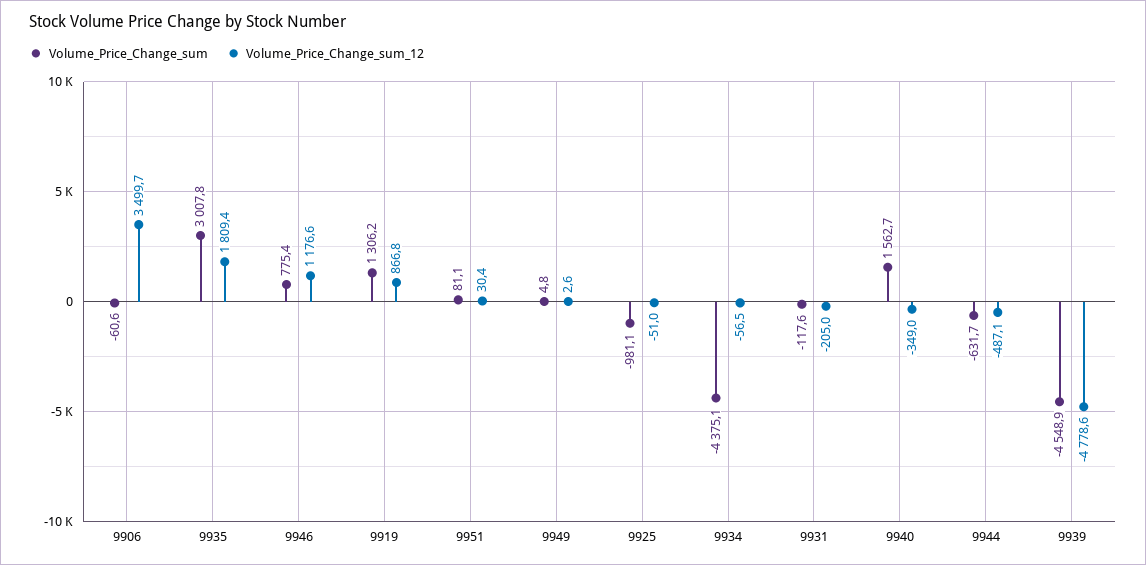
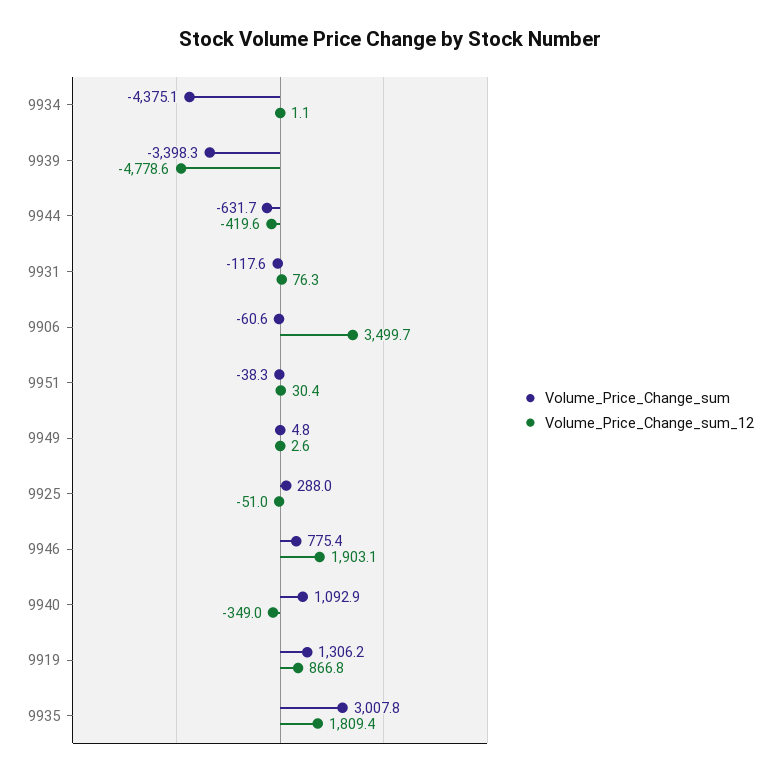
Volume_Price_Change_sum_12, 9946: 1176.6 -> 1903.1
Volume_Price_Change_sum, 9951: 81.1 -> -38.3
Volume_Price_Change_sum, 9925: -981.1 -> 288
Volume_Price_Change_sum_12, 9934: -56.5 -> 1.1
Volume_Price_Change_sum_12, 9931: -205 -> 76.3
Volume_Price_Change_sum, 9940: 1562.7 -> 1092.9
Volume_Price_Change_sum_12, 9944: -487.1 -> -419.6
Volume_Price_Change_sum, 9939: -4548.9 -> -3398.3

